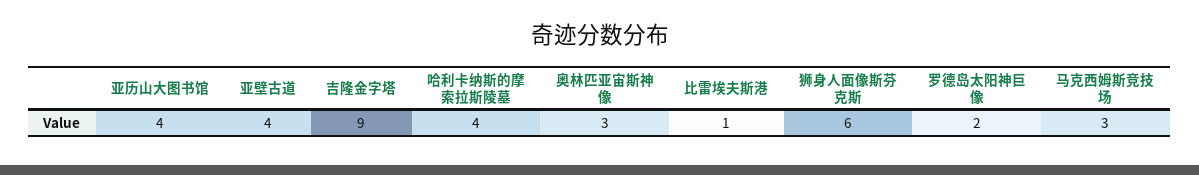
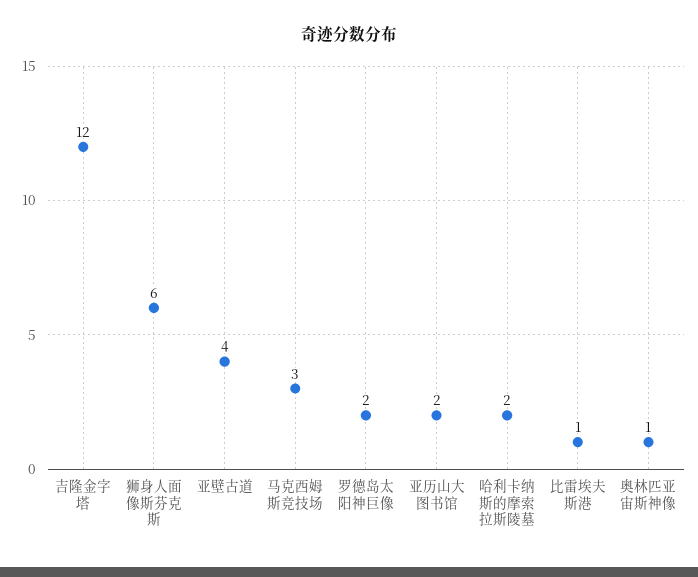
亚历山大图书馆: 4 -> 2
吉隆金字塔: 9 -> 12
哈利卡纳斯的摩索拉斯陵墓: 4 -> 2
奥林匹亚宙斯神像: 3 -> 1

